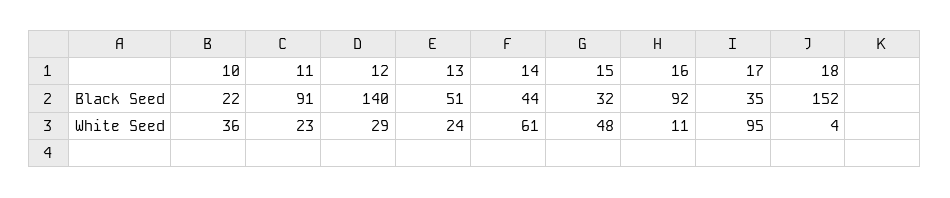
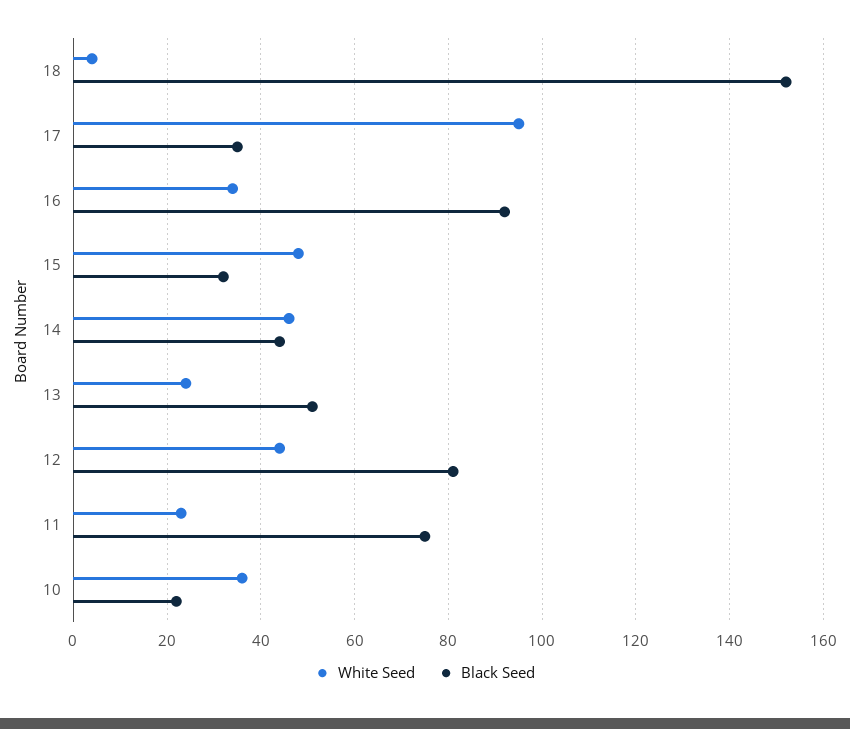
Black Seed, 11: 91 -> 75
Black Seed, 12: 140 -> 80
White Seed, 12: 29 -> 45
White Seed, 14: 61 -> 45
White Seed, 16: 11 -> 35

